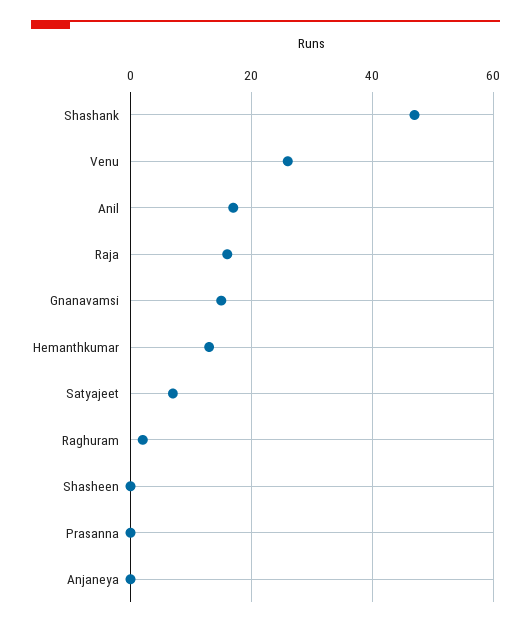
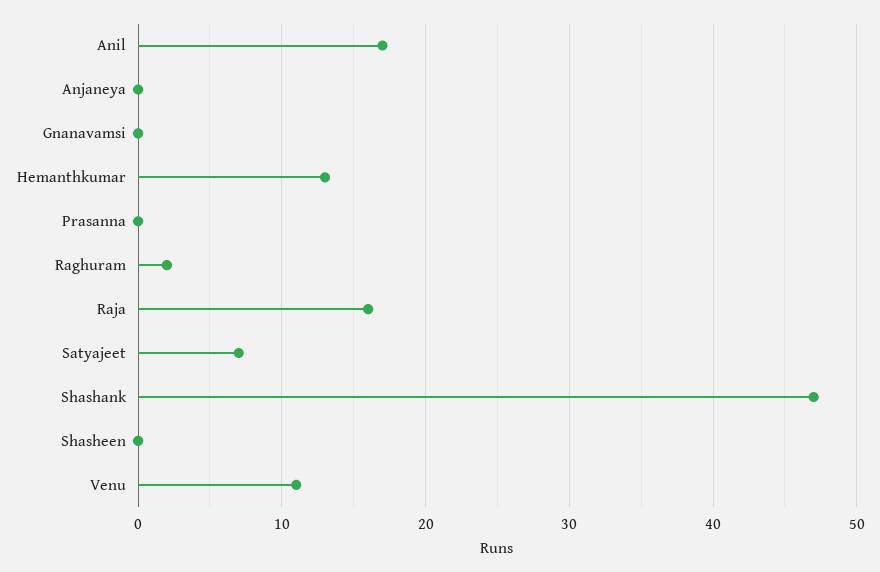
Venu: 25 -> 11
Gnanavamsi: 15 -> 0

